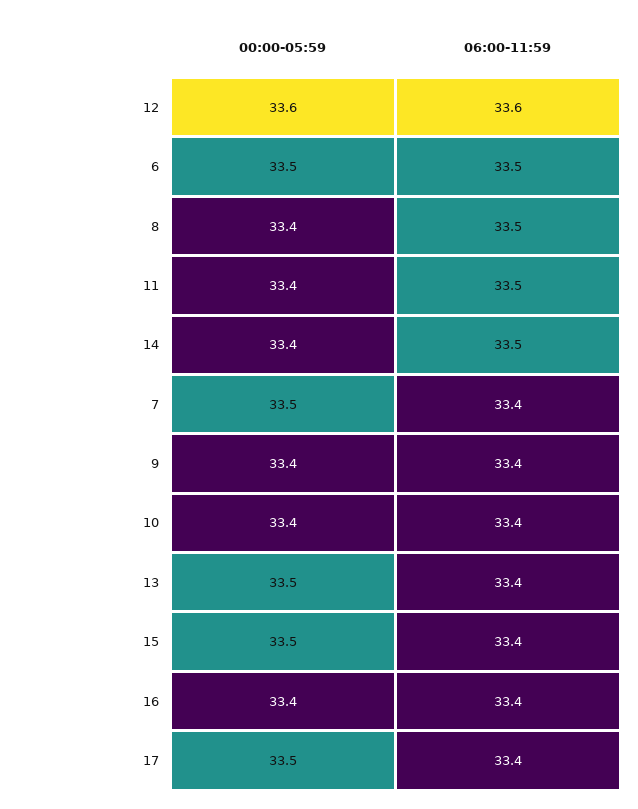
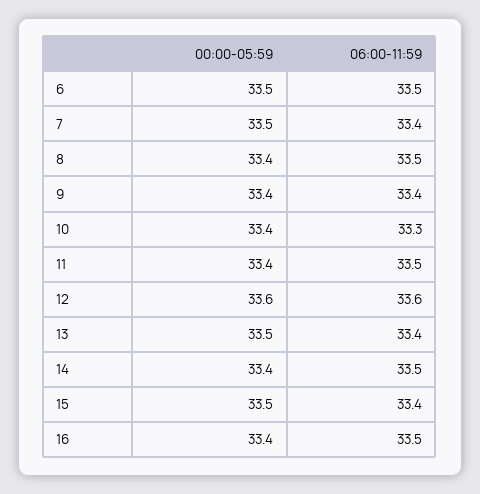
06:00-11:59, 10: 33.4 -> 33.3
06:00-11:59, 16: 33.4 -> 33.5
00:00-05:59, 17: 33.5 -> none
06:00-11:59, 17: 33.4 -> none

